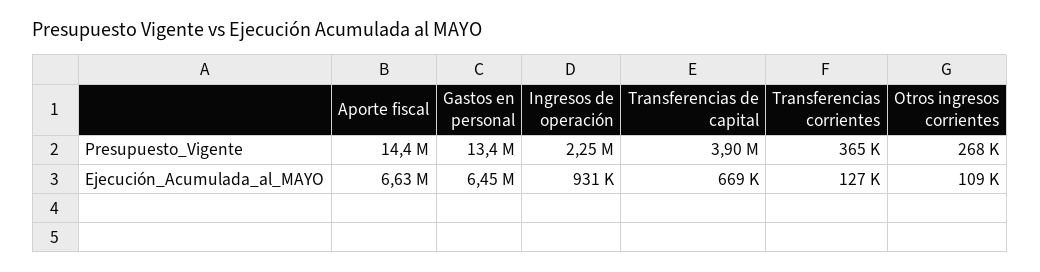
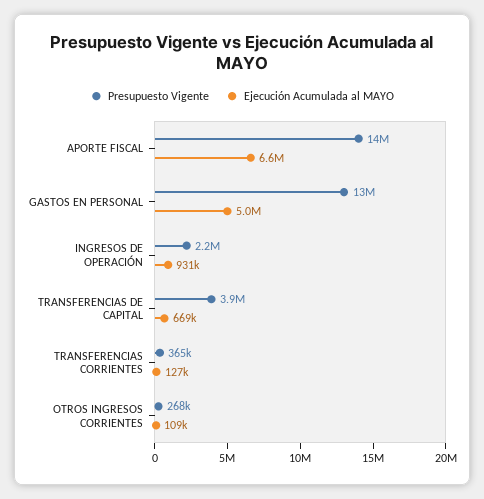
Ejecución_Acumulada_al_MAYO, Gastos en personal: 6450000 -> 5000000

